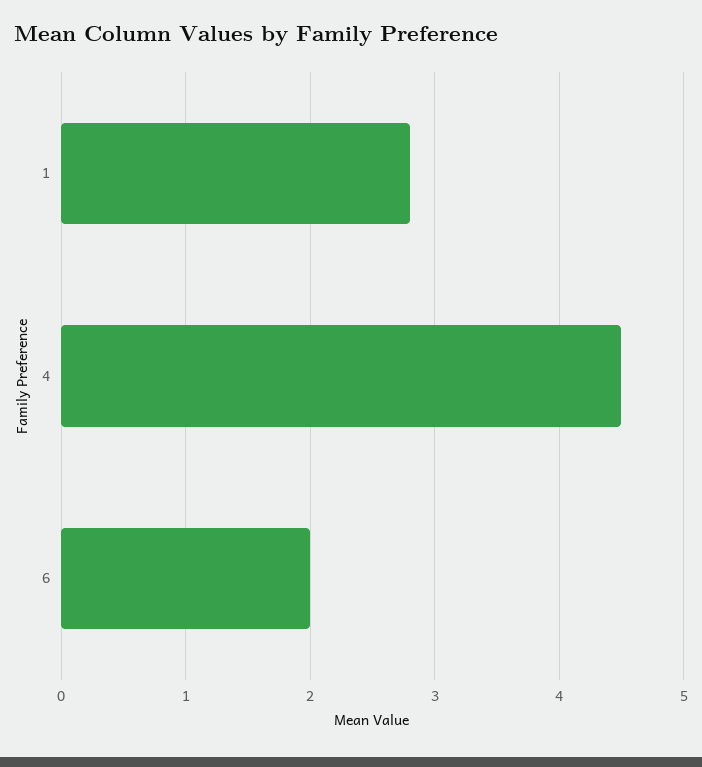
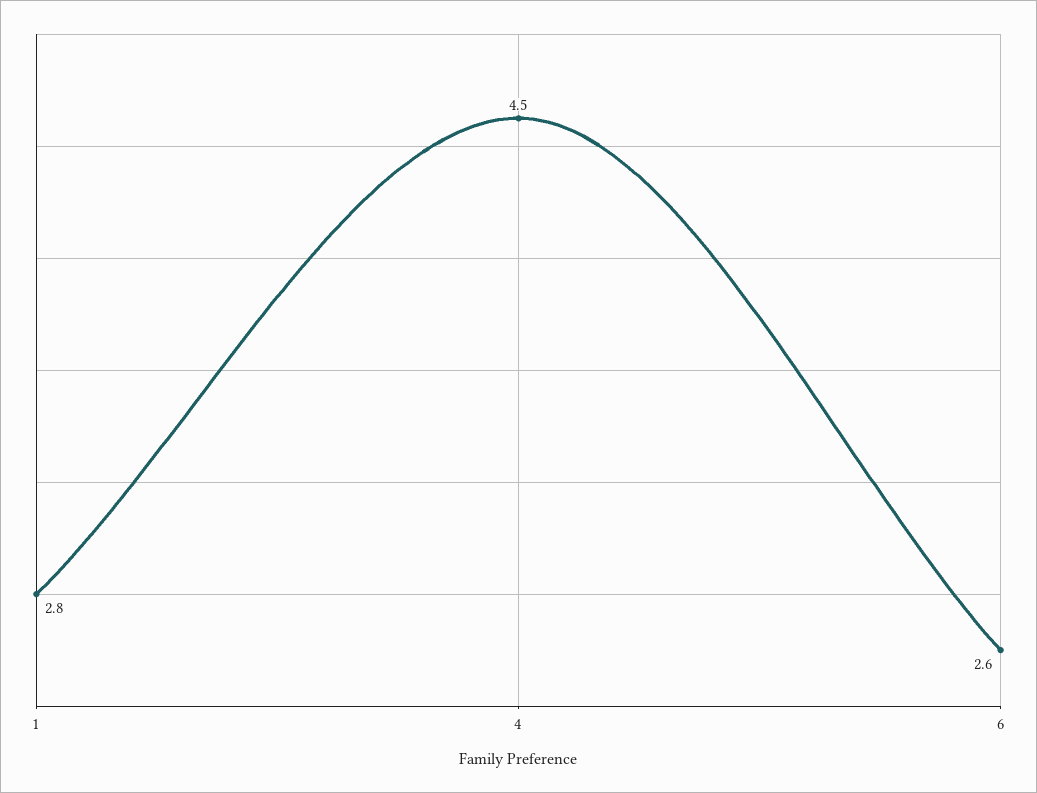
6: 2 -> 2.6

